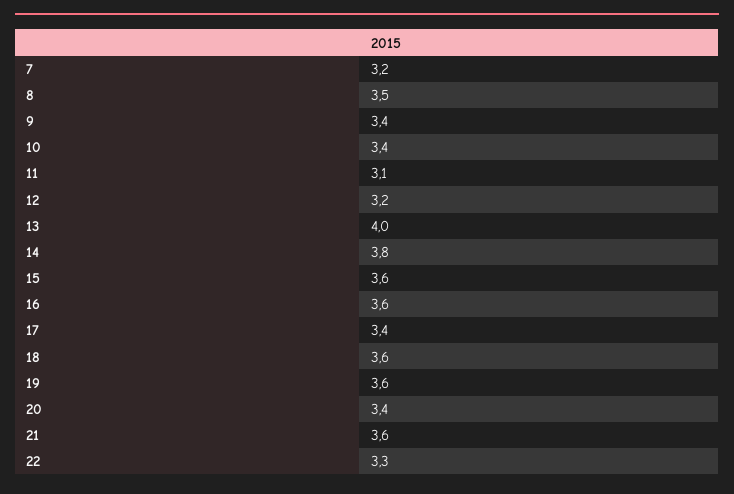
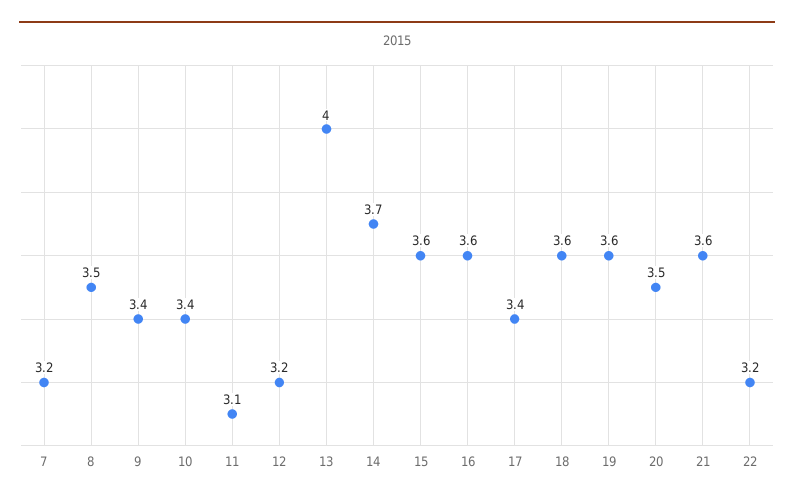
14: 3.8 -> 3.7
20: 3.4 -> 3.5
22: 3.3 -> 3.2

